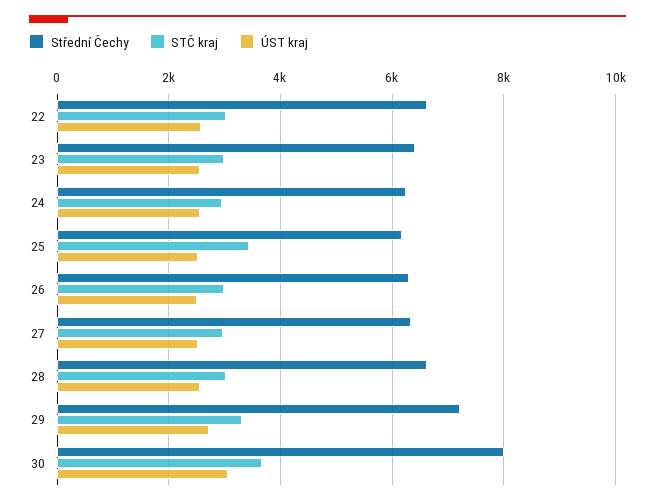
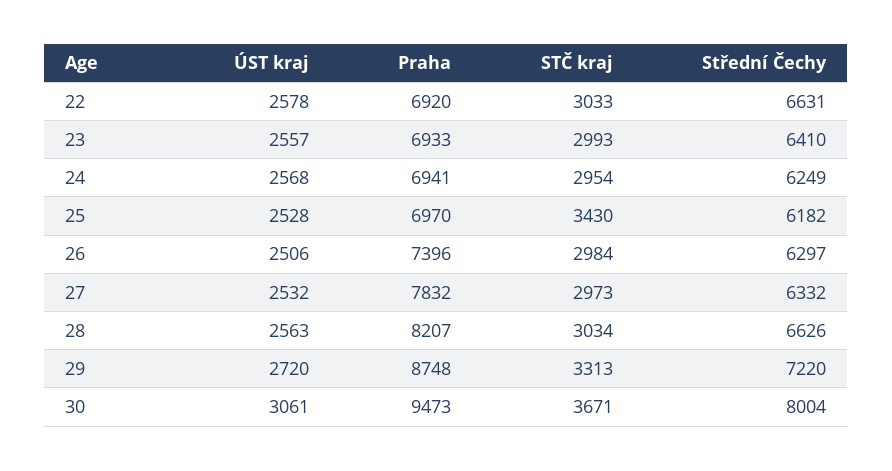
Praha, 22: none -> 6920
Praha, 23: none -> 6933
Praha, 24: none -> 6941
Praha, 25: none -> 6970
Praha, 26: none -> 7396
Praha, 27: none -> 7832
Praha, 28: none -> 8207
Praha, 29: none -> 8748
Praha, 30: none -> 9473

